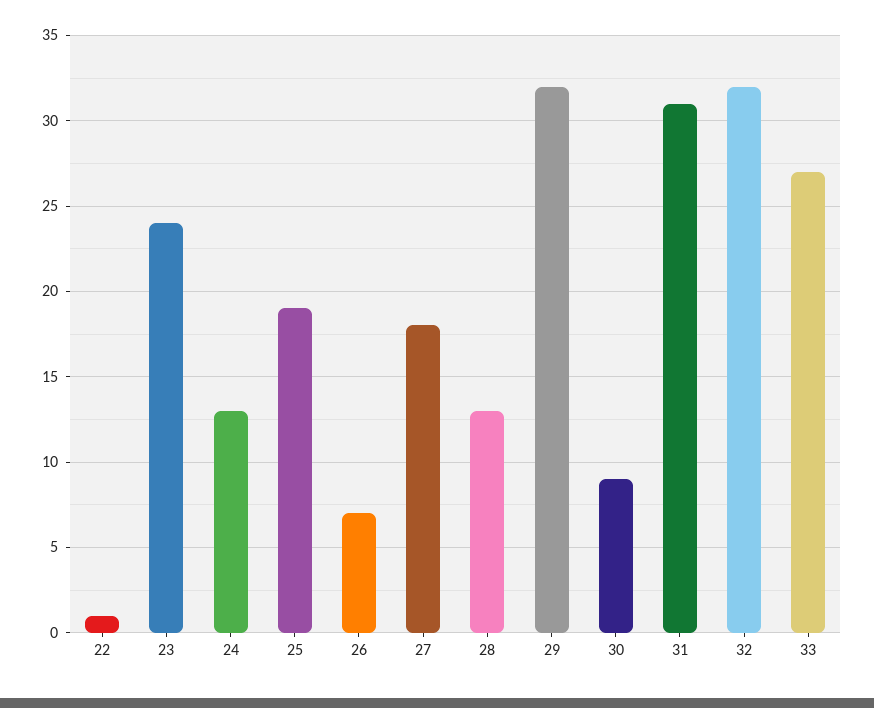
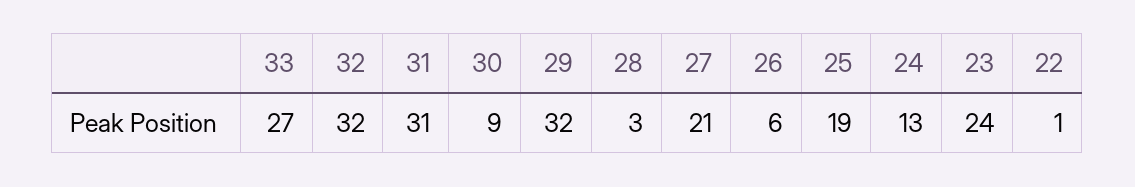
26: 7 -> 6
27: 18 -> 21
28: 13 -> 3

